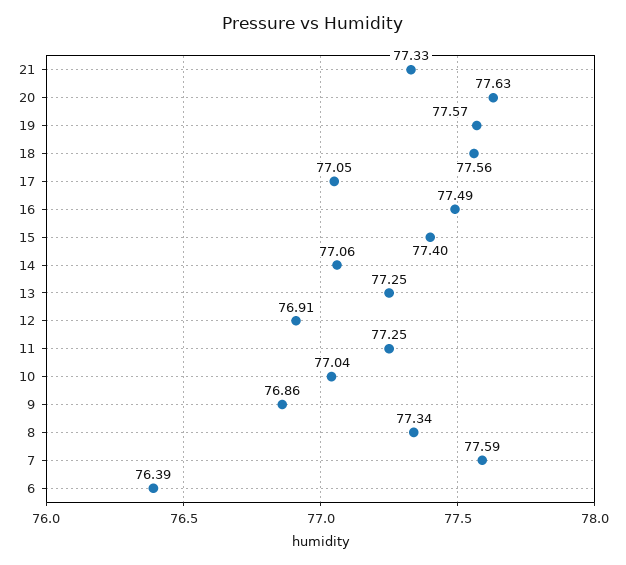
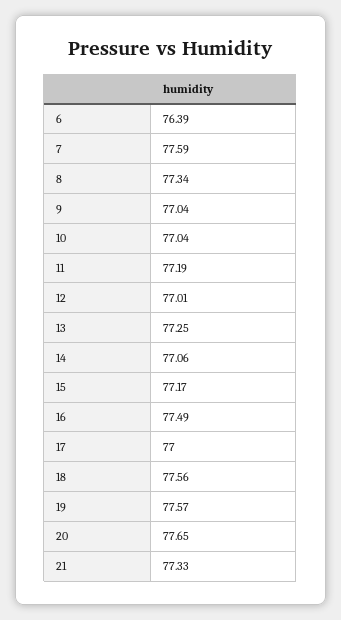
20: 77.63 -> 77.65
17: 77.05 -> 77
15: 77.4 -> 77.17
12: 76.91 -> 77.01
11: 77.25 -> 77.19
9: 76.86 -> 77.04

